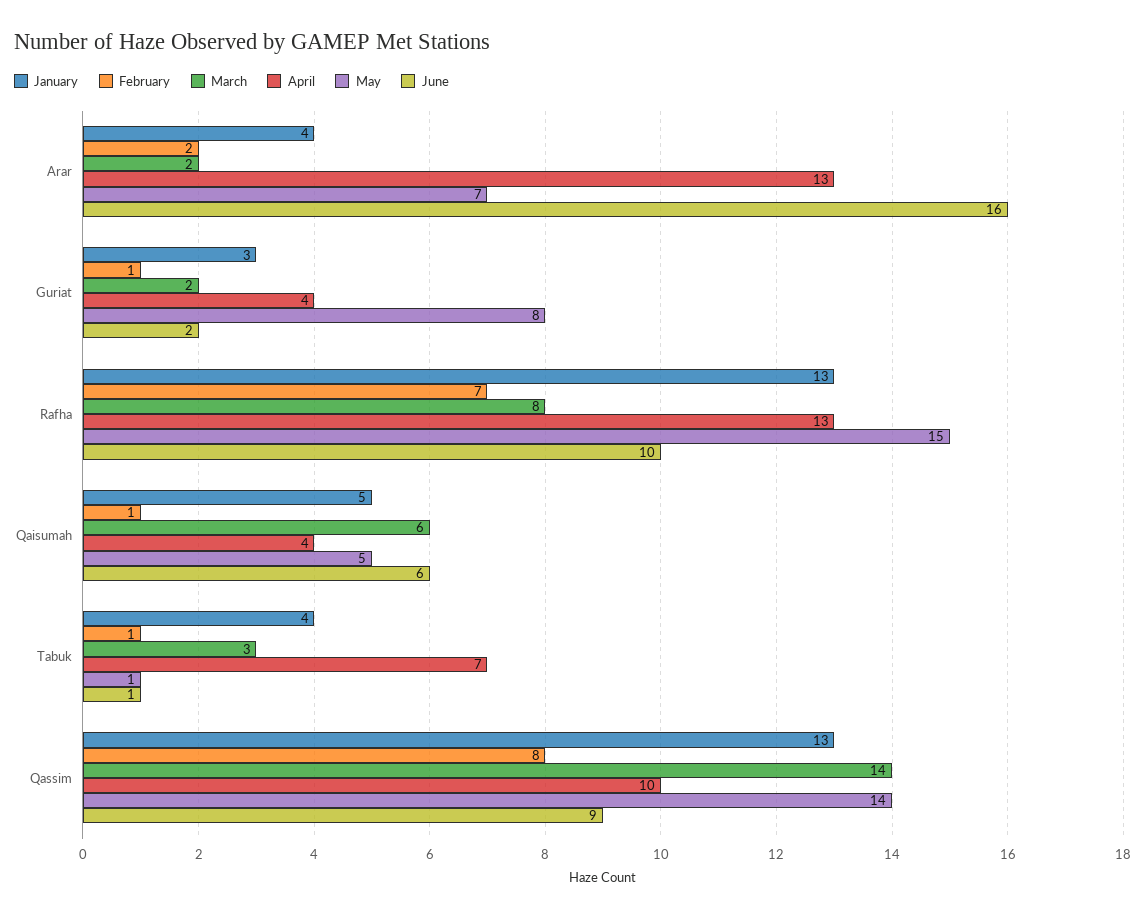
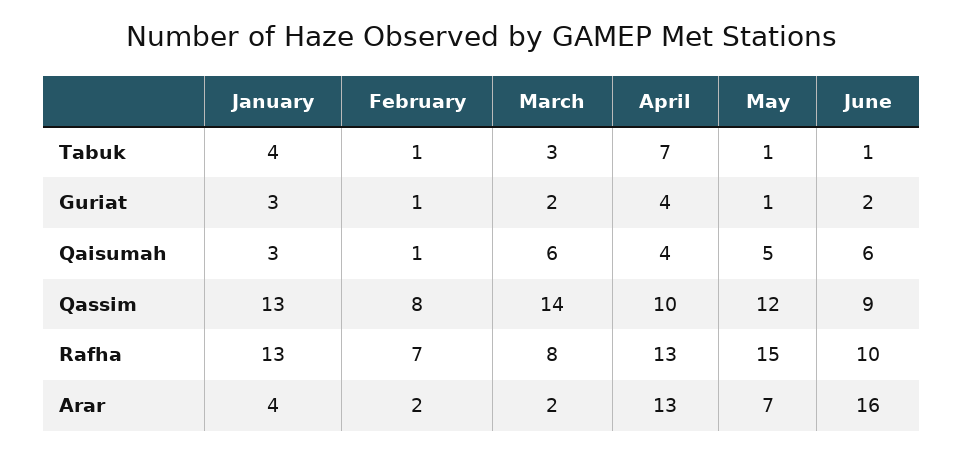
May, Guriat: 8 -> 1
January, Qaisumah: 5 -> 3
May, Qassim: 14 -> 12

